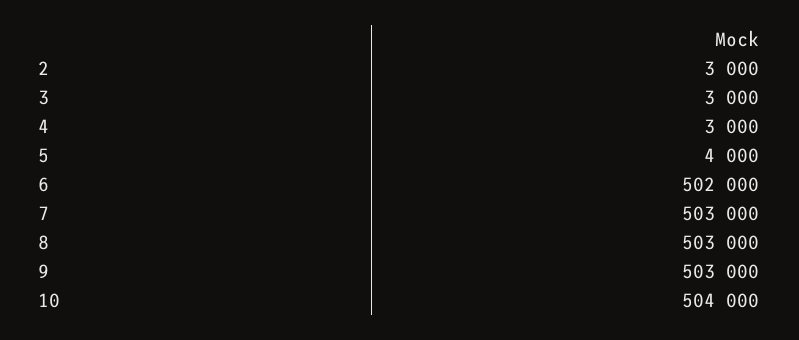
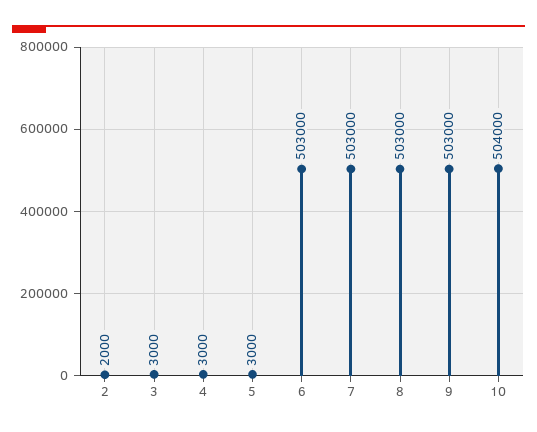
2: 3000 -> 2000
5: 4000 -> 3000
6: 502000 -> 503000

